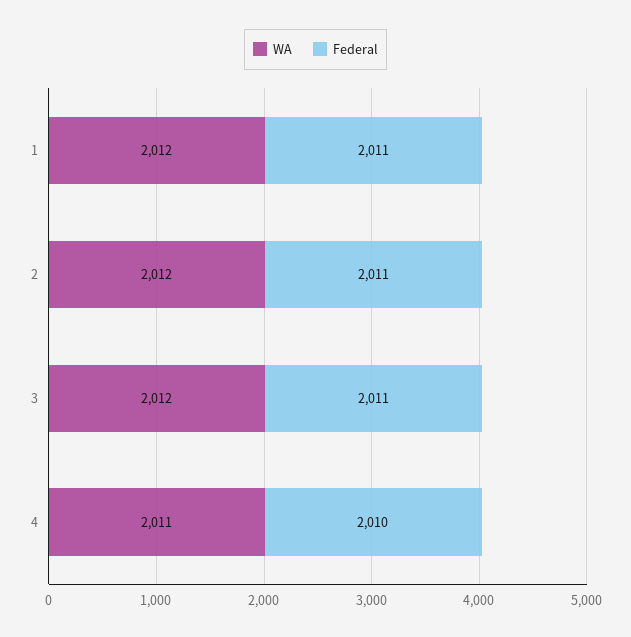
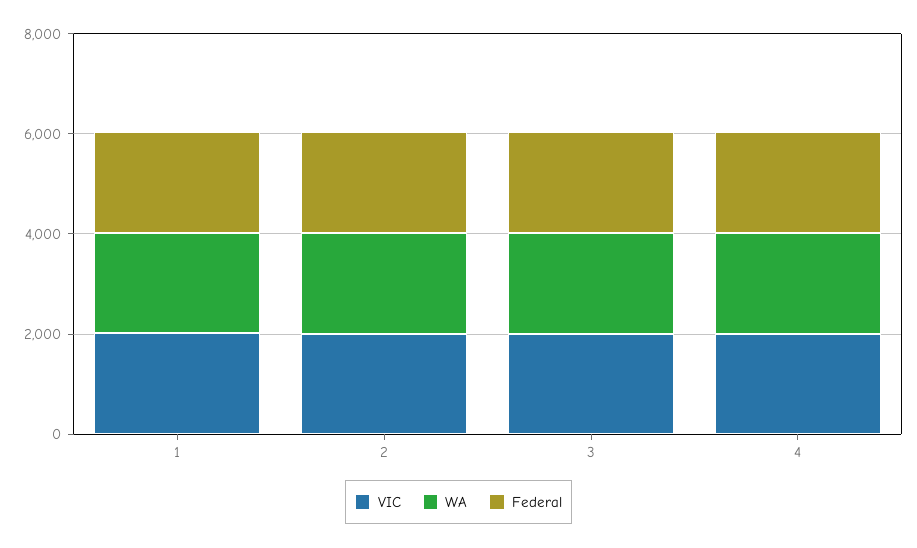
VIC, 1: none -> 2000
VIC, 2: none -> 2000
VIC, 3: none -> 2000
VIC, 4: none -> 2000

